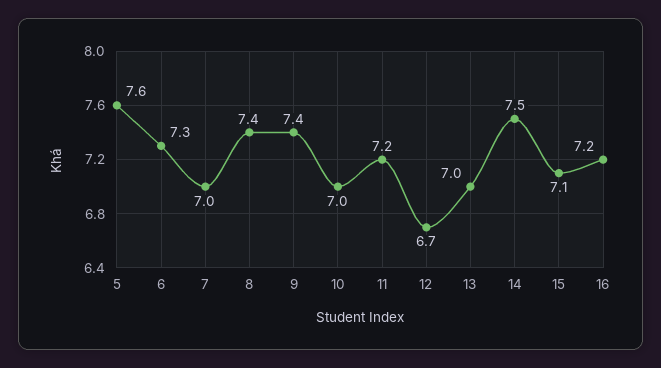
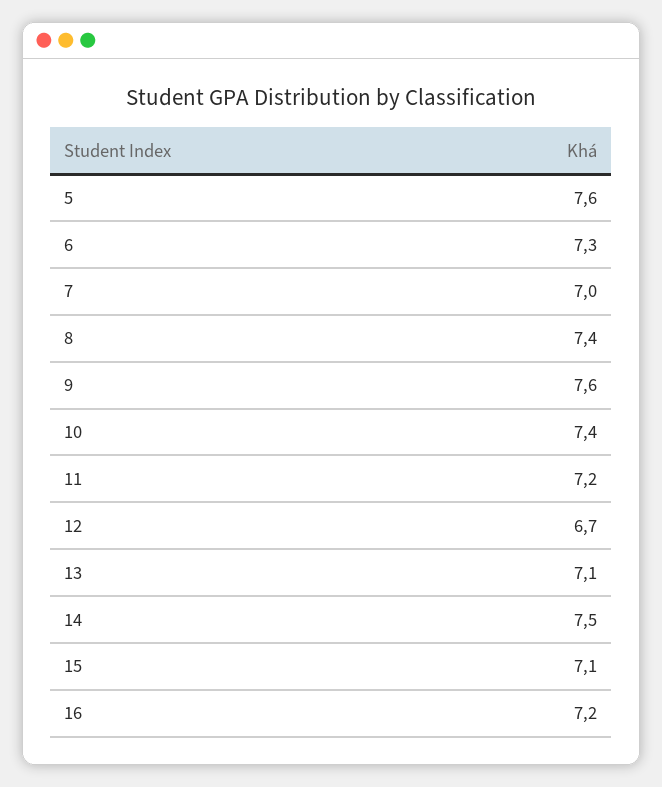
9: 7.4 -> 7.6
10: 7 -> 7.4
13: 7 -> 7.1

